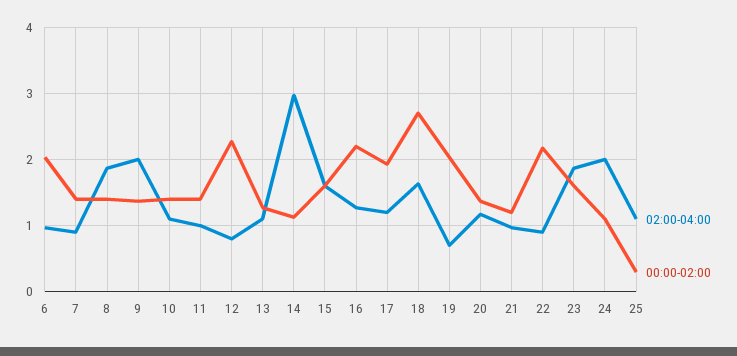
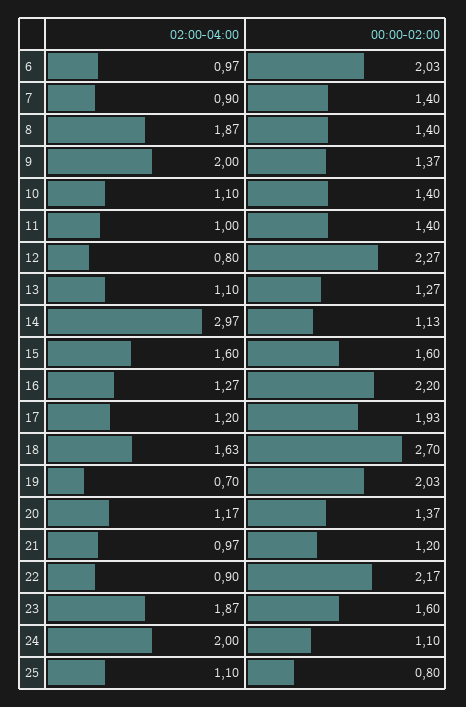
00:00-02:00, 25: 0.3 -> 0.8

